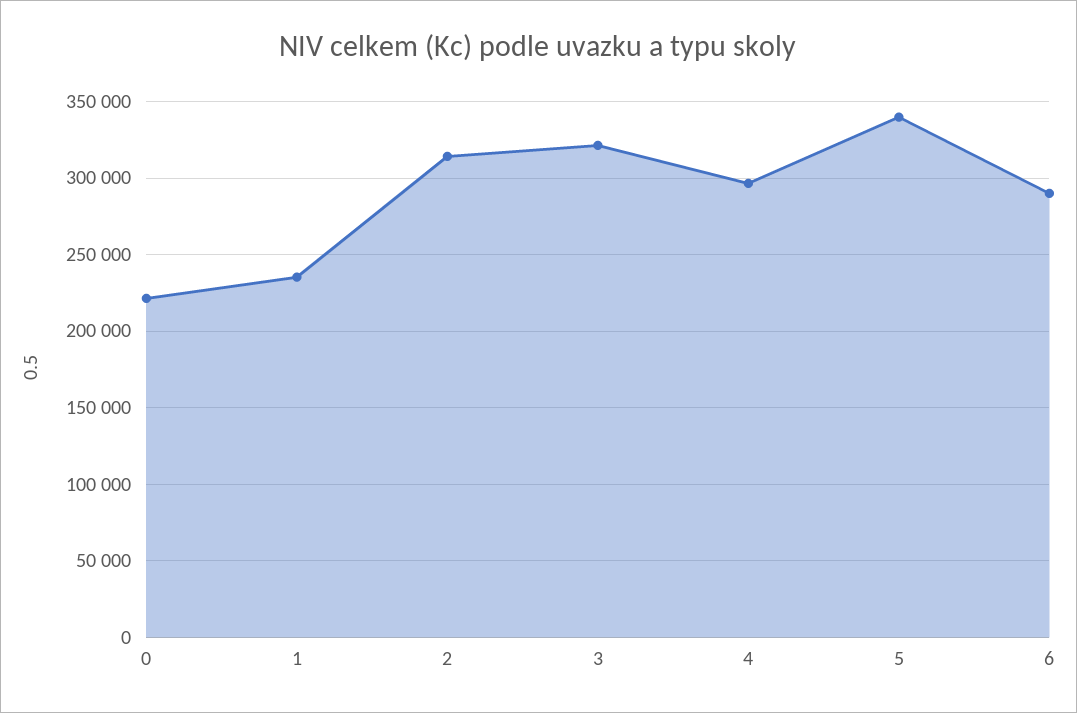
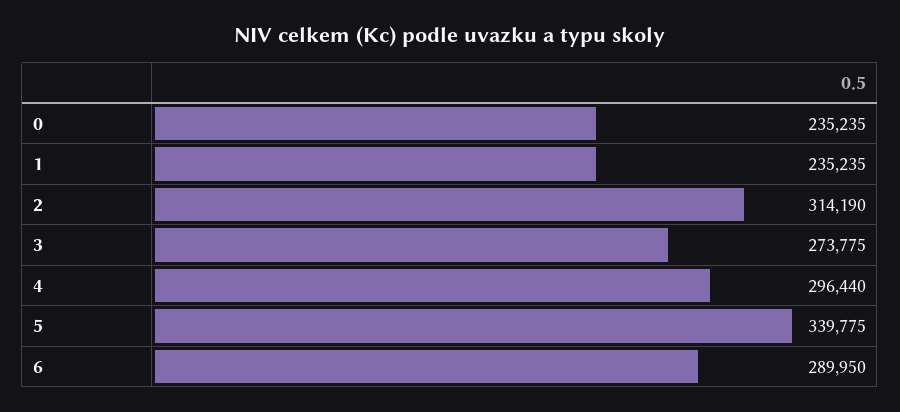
0: 220000 -> 235235
3: 320000 -> 273775

